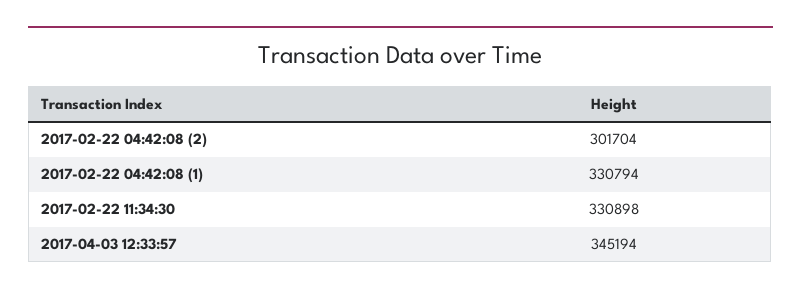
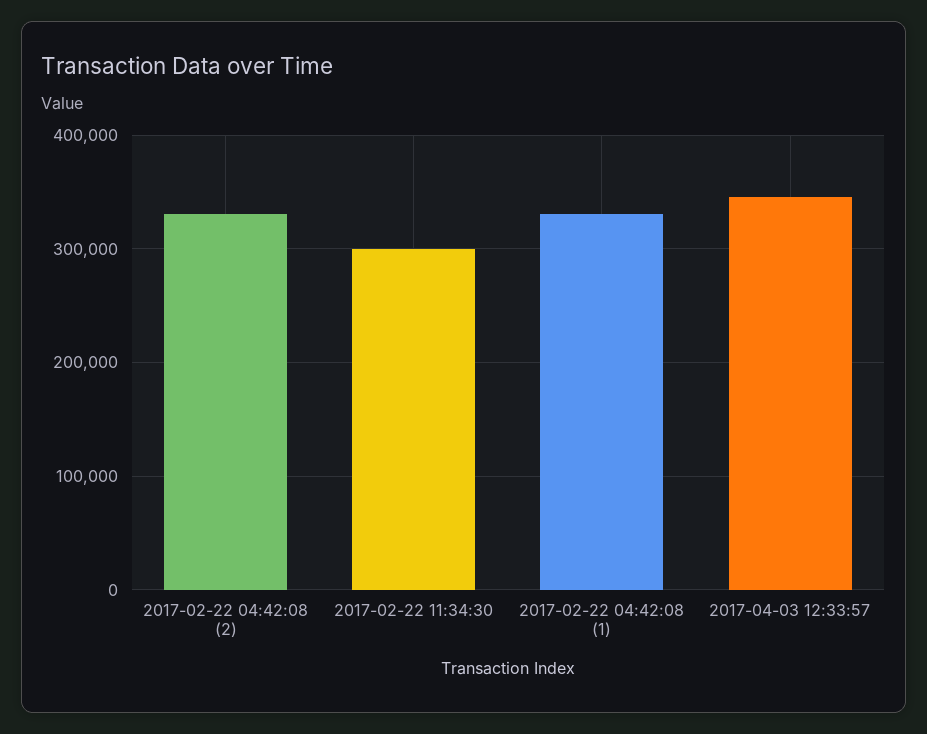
2017-02-22 04:42:08 (2): 301704 -> 330000
2017-02-22 11:34:30: 330898 -> 300000

